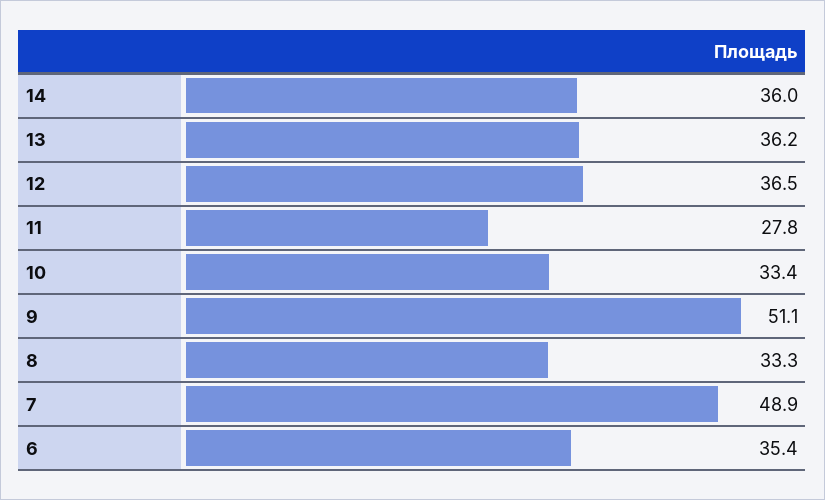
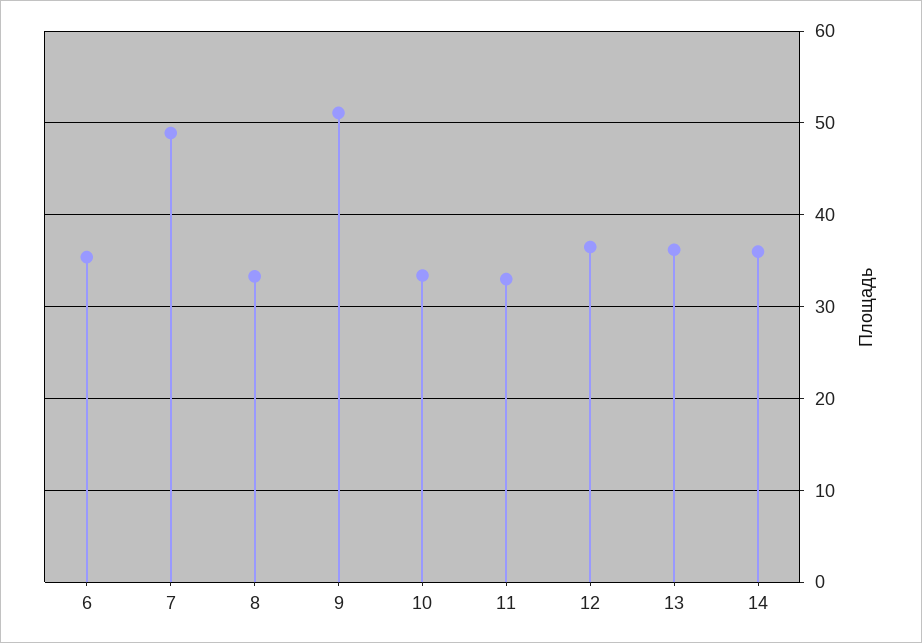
11: 27.8 -> 33

